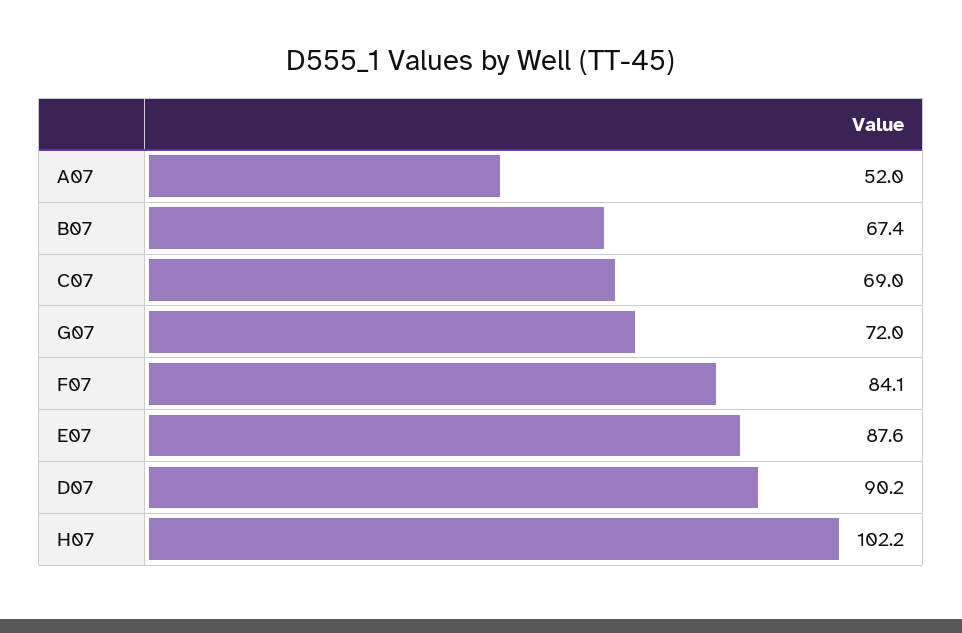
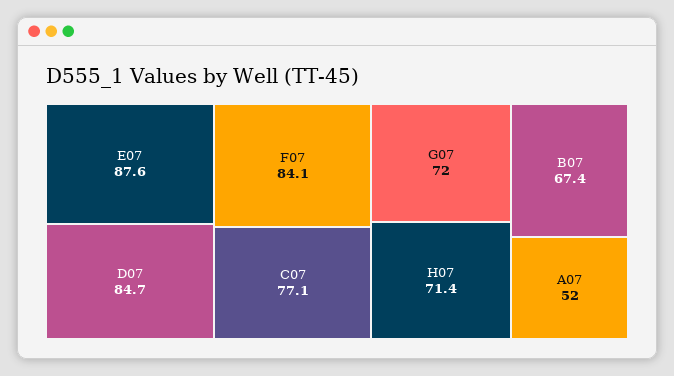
C07: 69 -> 77.1
D07: 90.2 -> 84.7
H07: 102.2 -> 71.4

